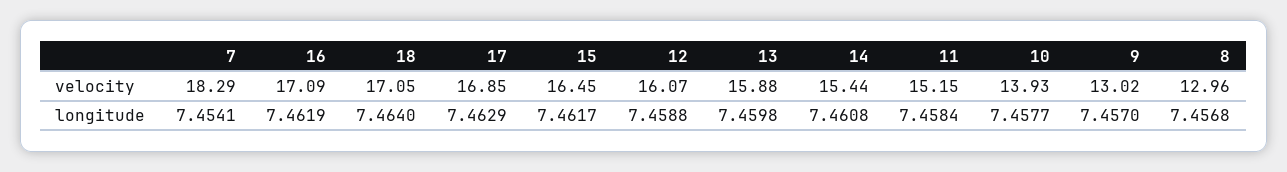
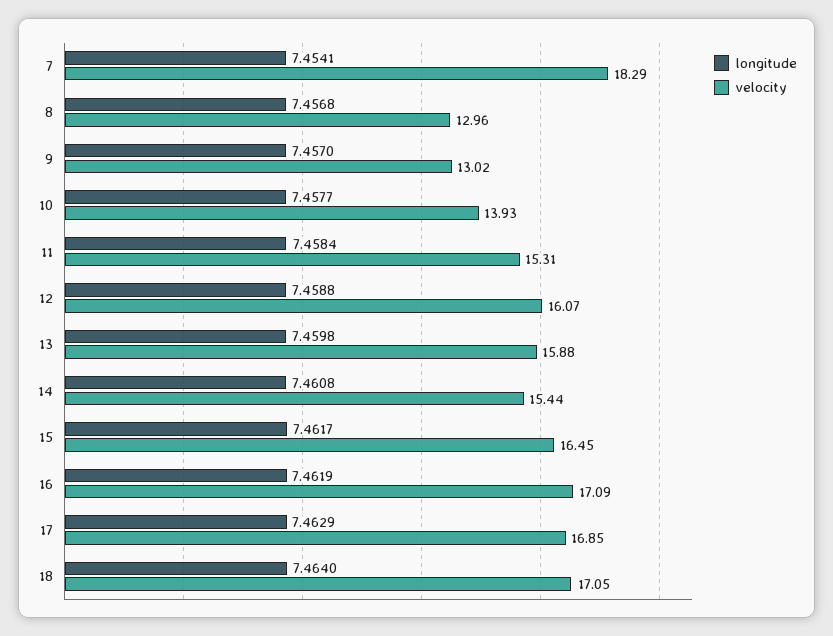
velocity, 11: 15.15 -> 15.31

